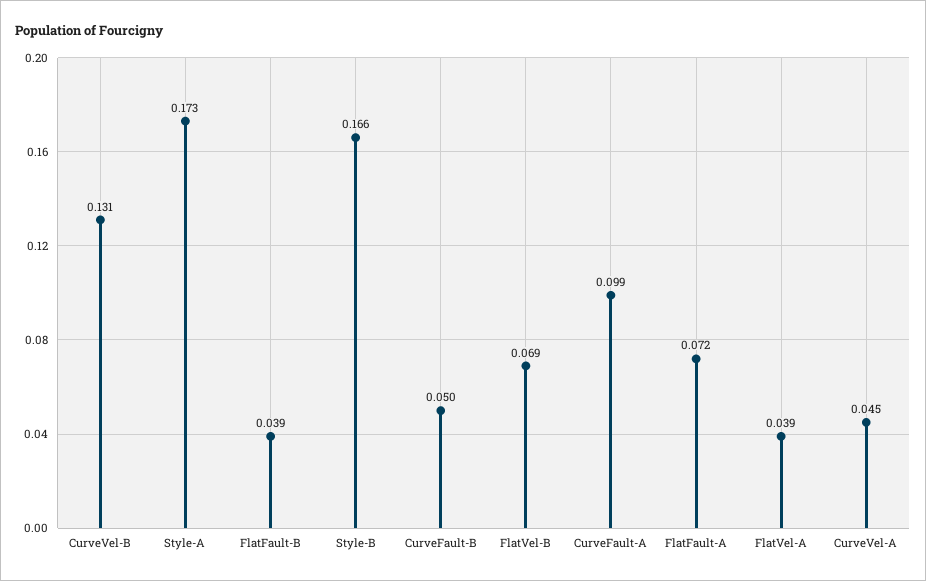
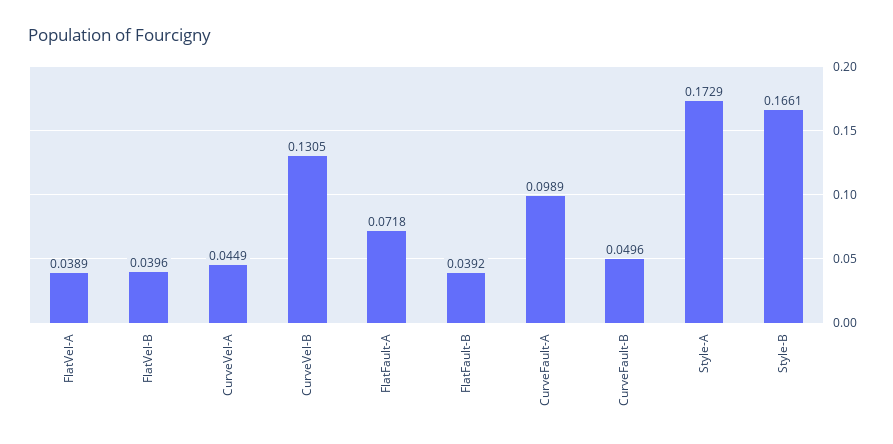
FlatVel-B: 0.069 -> 0.0396

